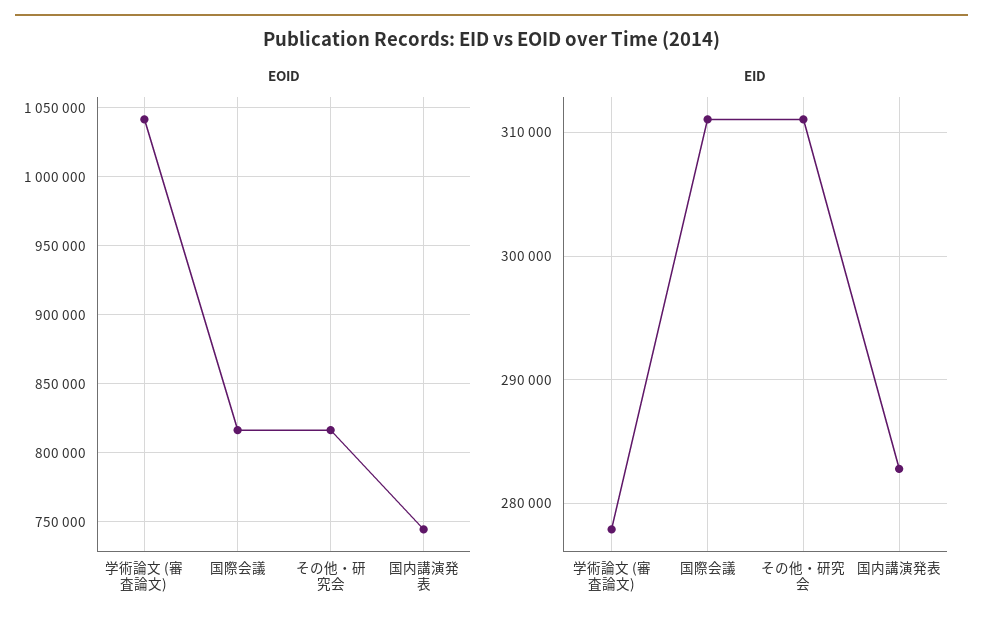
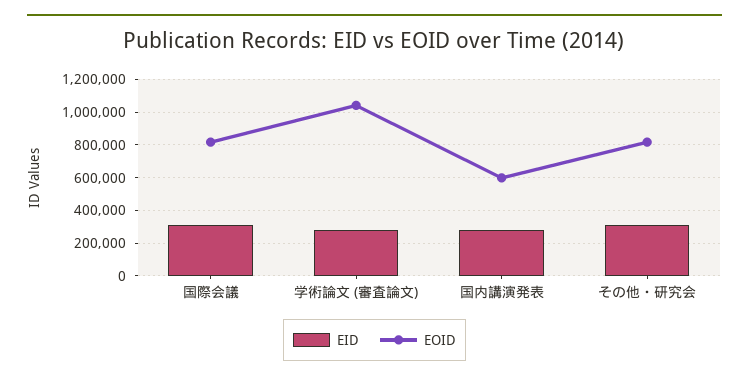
EOID, 国内講演発表: 745000 -> 600000

